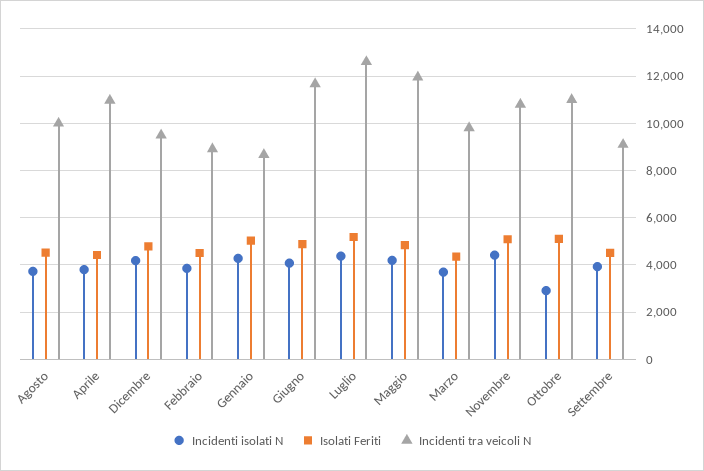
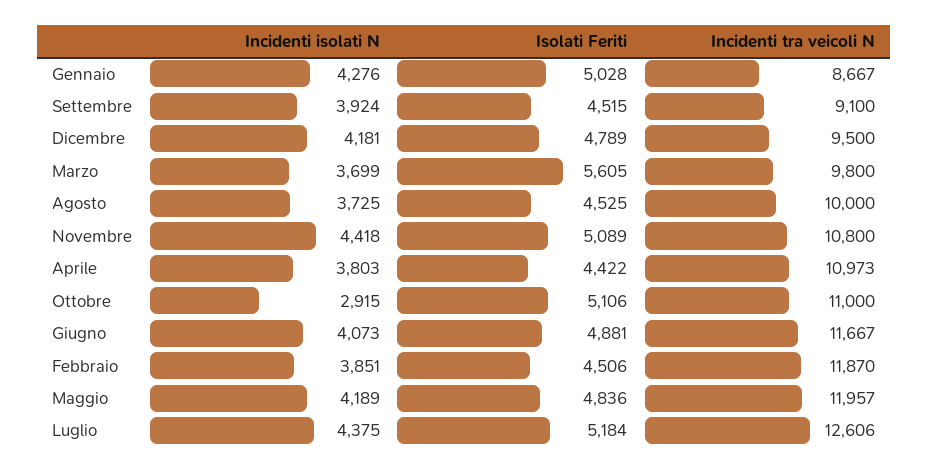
Incidenti tra veicoli N, Febbraio: 9000 -> 11870
Isolati Feriti, Marzo: 4500 -> 5605

